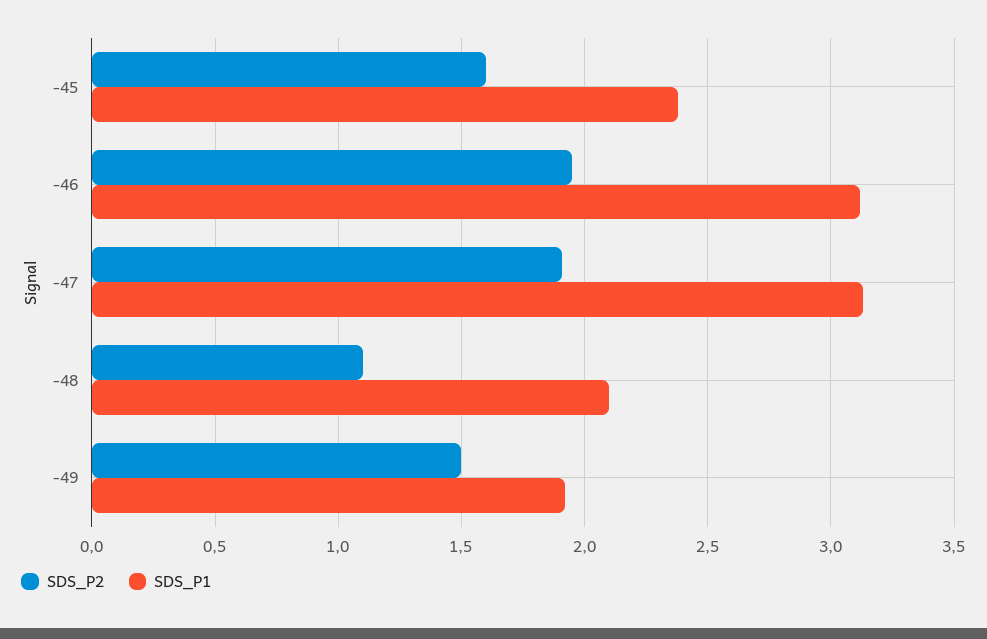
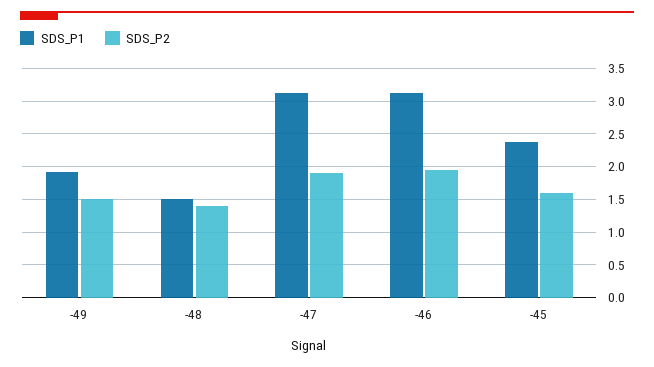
SDS_P2, -48: 1.1 -> 1.4
SDS_P1, -48: 2.1 -> 1.5

